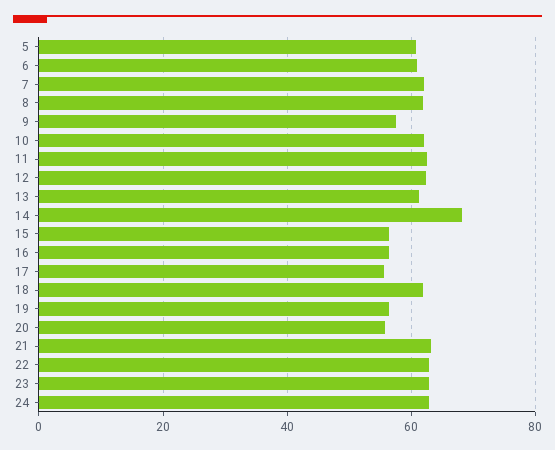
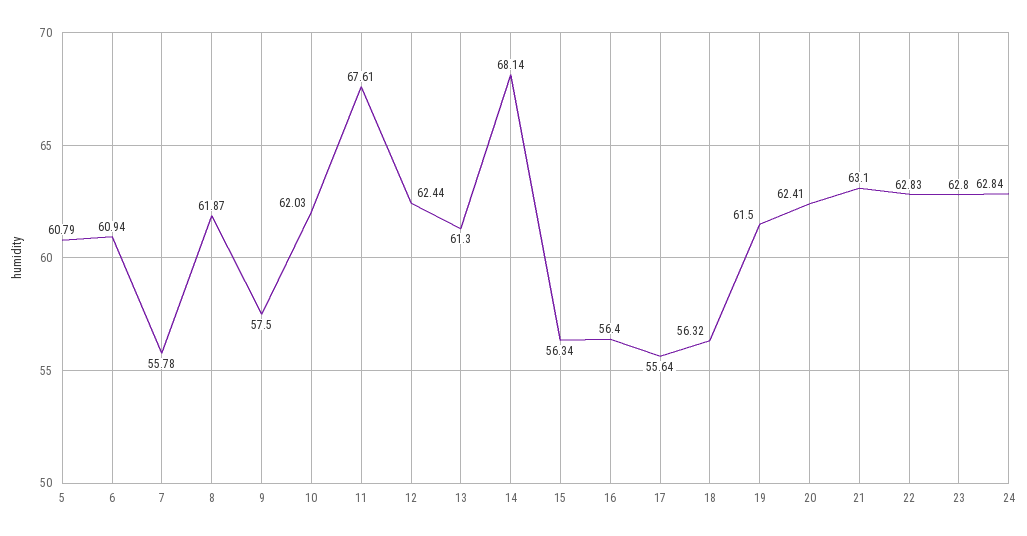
7: 62 -> 55.78
11: 62 -> 67.61
18: 62 -> 56.32
19: 56 -> 61.5
20: 56 -> 62.41

